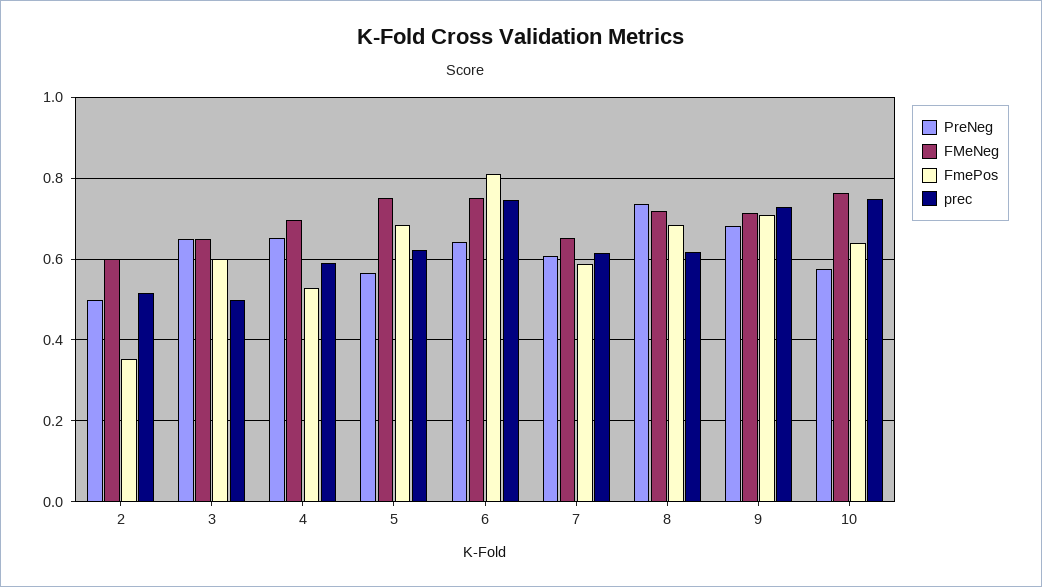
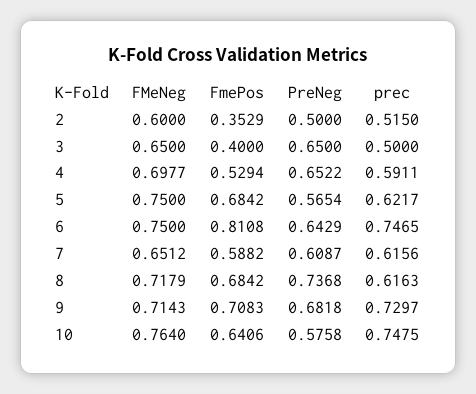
FmePos, 3: 0.6 -> 0.4

